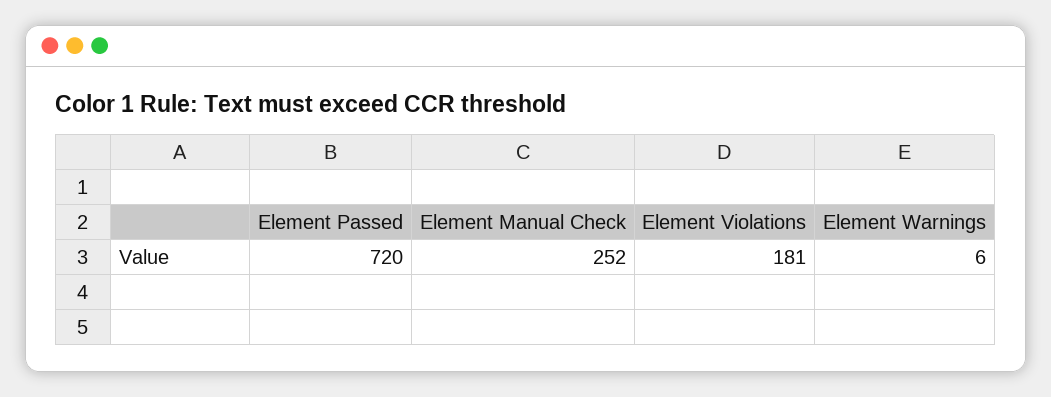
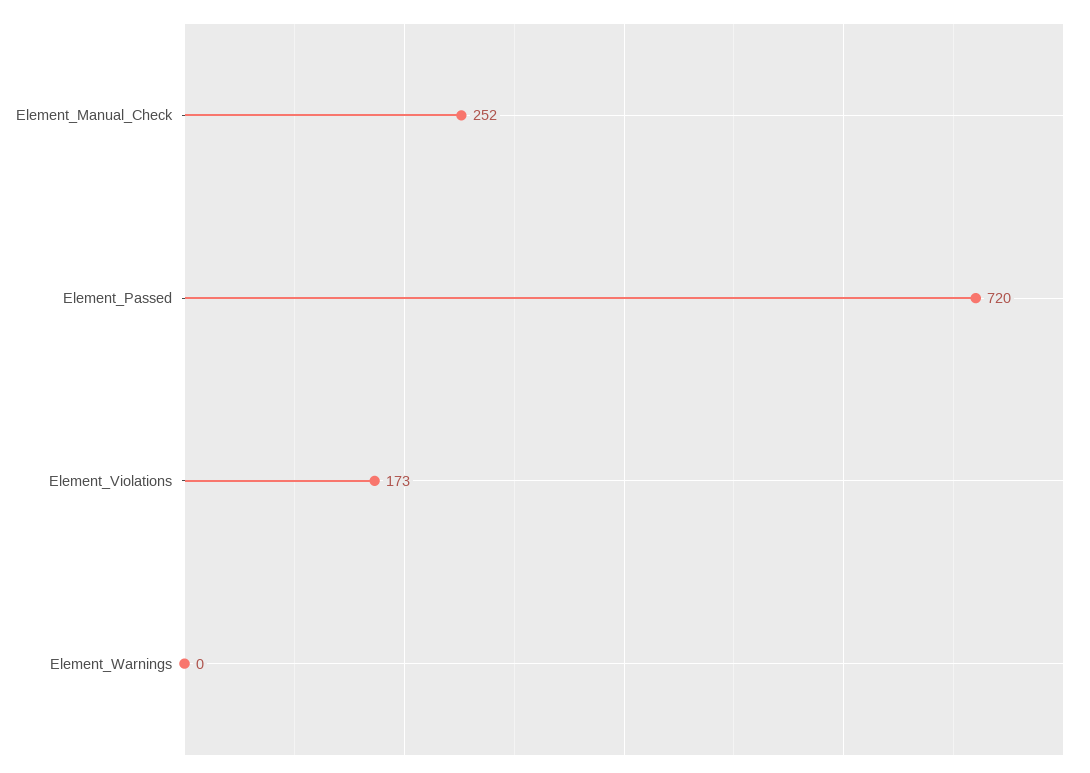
Element Violations: 181 -> 173
Element Warnings: 6 -> 0

